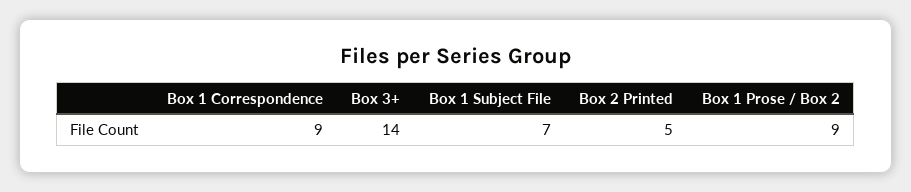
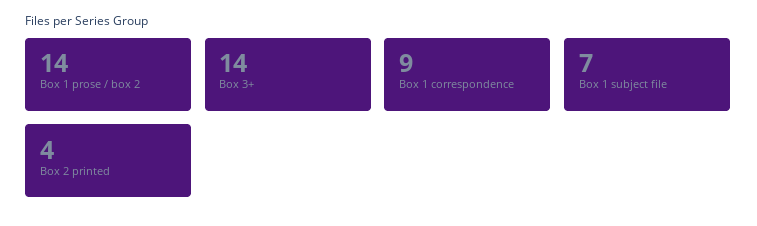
Box 2 Printed: 5 -> 4
Box 1 Prose / Box 2: 9 -> 14

